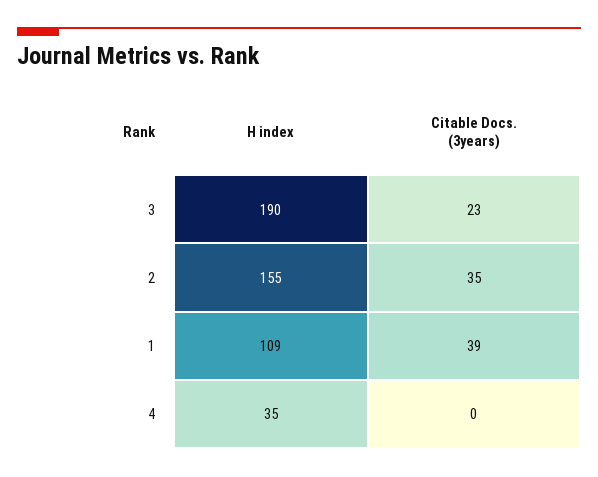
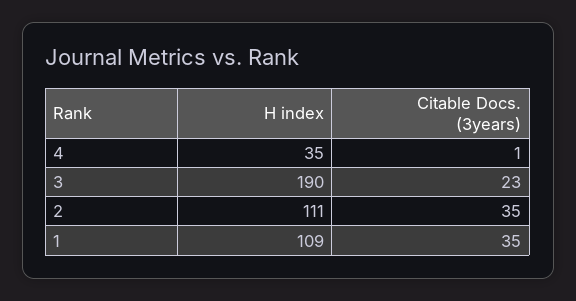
H index, 2: 155 -> 111
Citable Docs. (3years), 1: 39 -> 35
Citable Docs. (3years), 4: 0 -> 1

